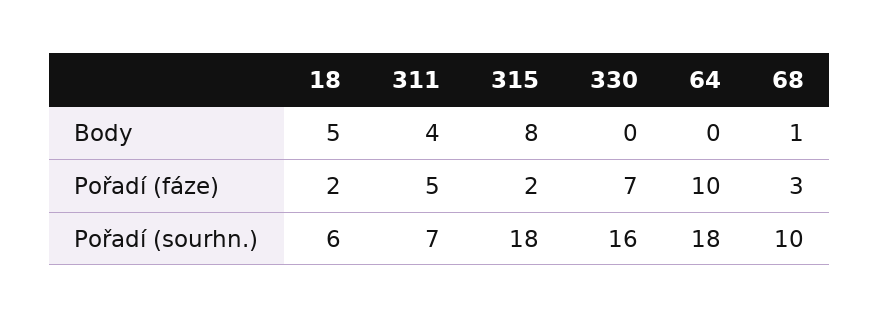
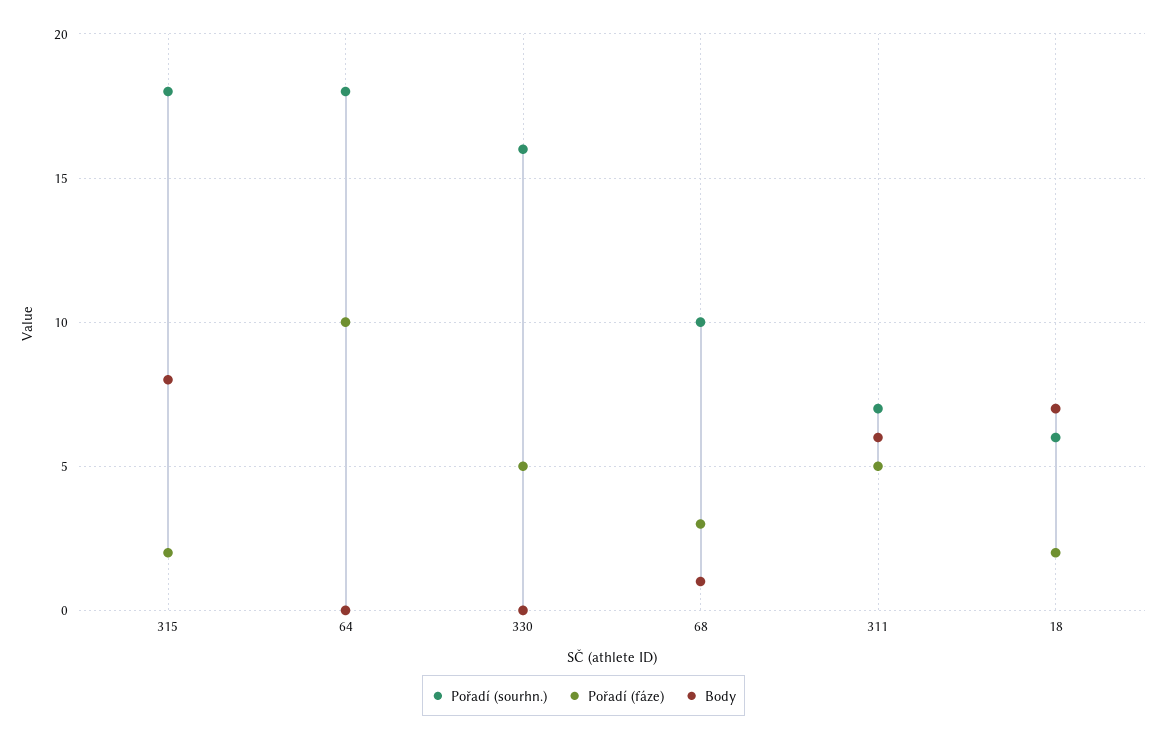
Body, 18: 5 -> 7
Body, 311: 4 -> 6
Pořadí (fáze), 330: 7 -> 5

